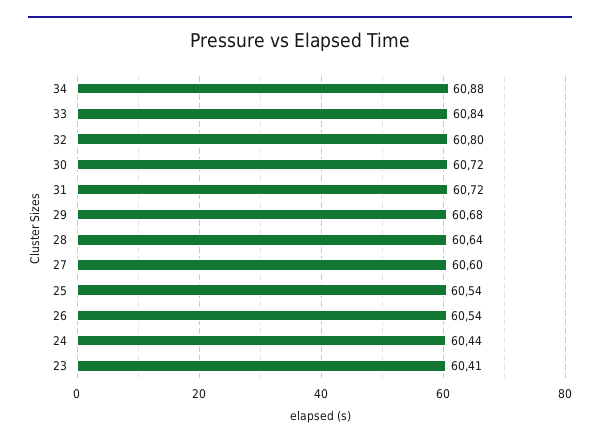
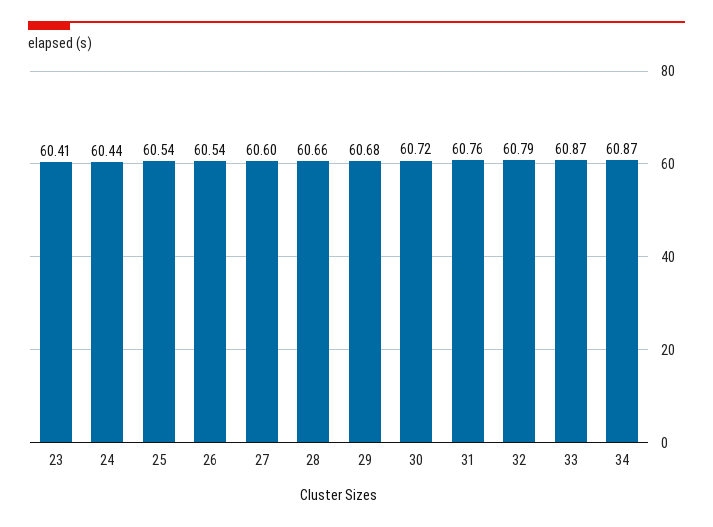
34: 60.88 -> 60.87
33: 60.84 -> 60.87
32: 60.8 -> 60.79
31: 60.72 -> 60.76
28: 60.64 -> 60.66

